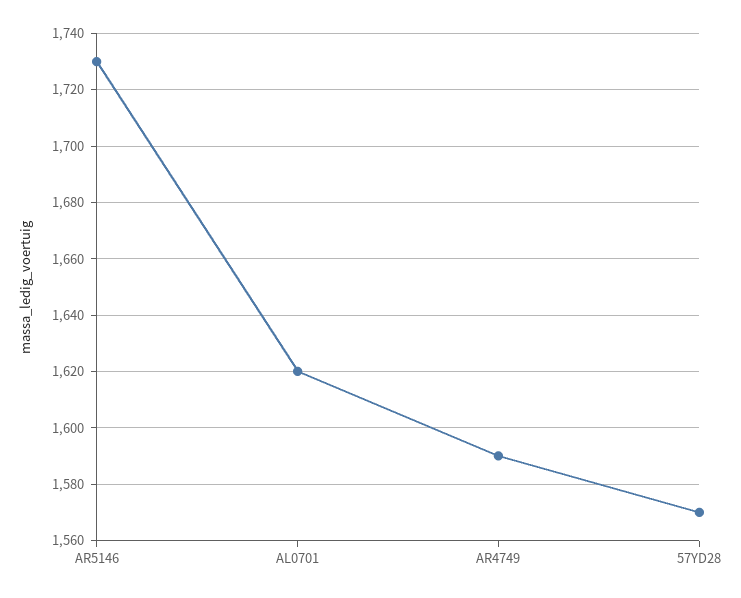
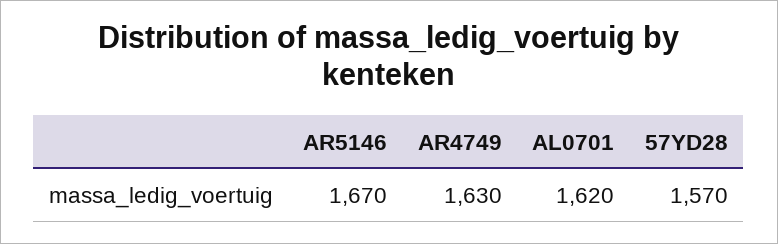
AR5146: 1730 -> 1670
AR4749: 1590 -> 1630

